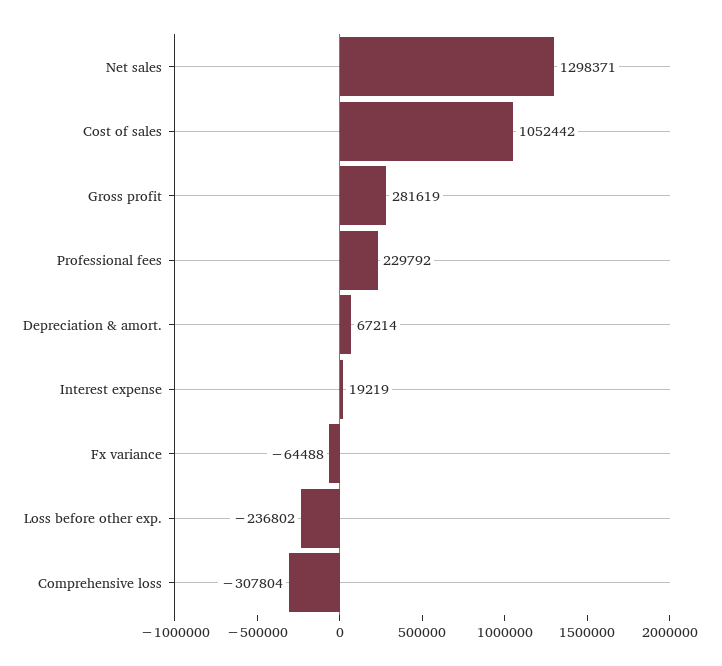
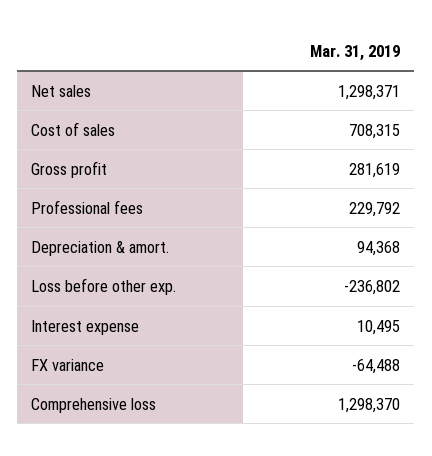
Cost of sales: 1052442 -> 708315
Depreciation & amort.: 67214 -> 94368
Interest expense: 19219 -> 10495
Comprehensive loss: -307804 -> 1298370

